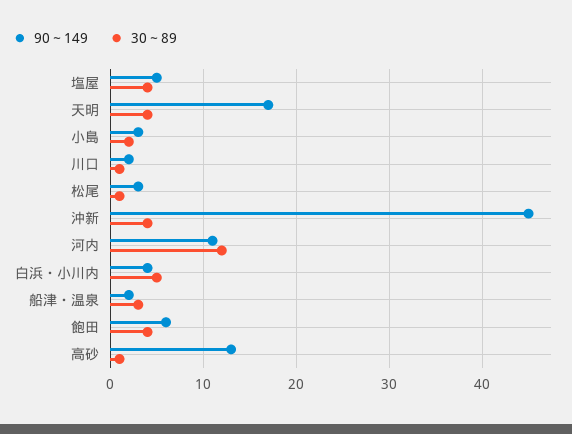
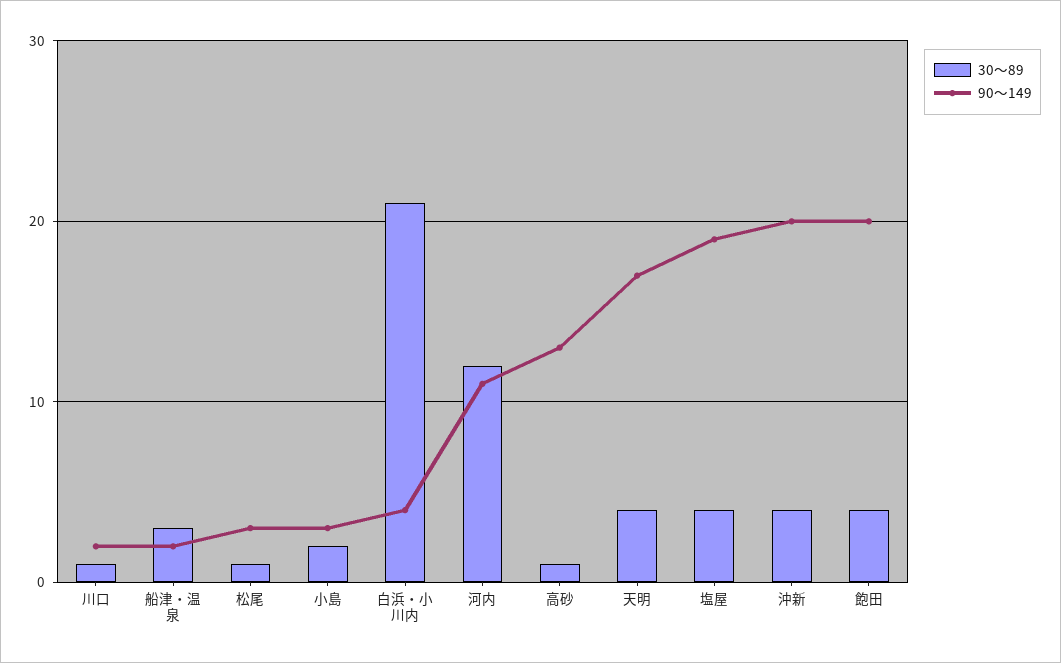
90～149, 塩屋: 5 -> 19
90～149, 沖新: 45 -> 20
30～89, 白浜・小川内: 5 -> 21
90～149, 飽田: 6 -> 20

